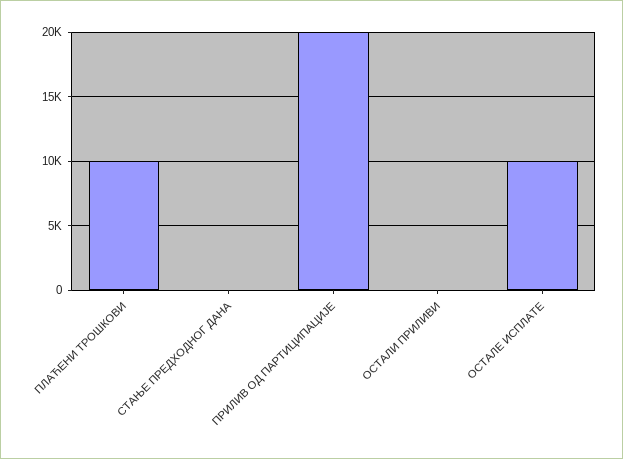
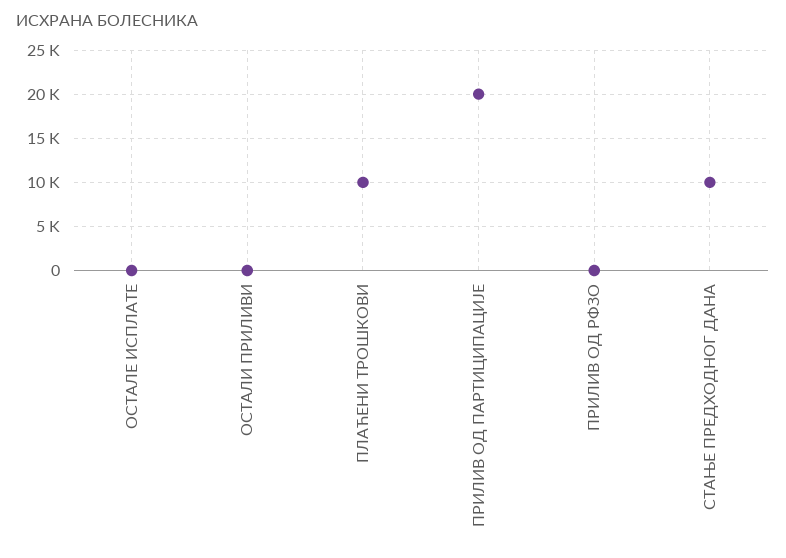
СТАЊЕ ПРЕДХОДНОГ ДАНА: 0 -> 10000
ОСТАЛЕ ИСПЛАТЕ: 10000 -> 0
ПРИЛИВ ОД РФЗО: none -> 0

